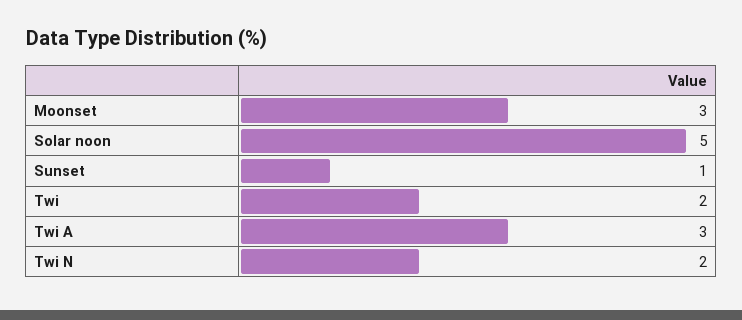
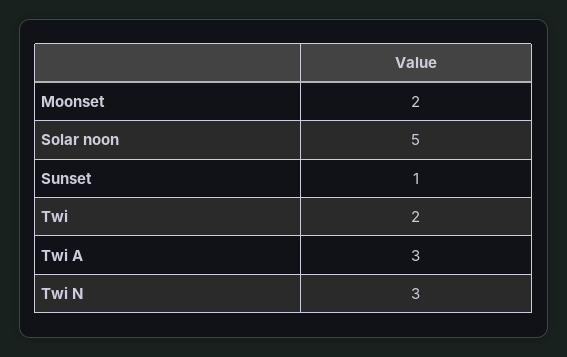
Moonset: 3 -> 2
Twi N: 2 -> 3

